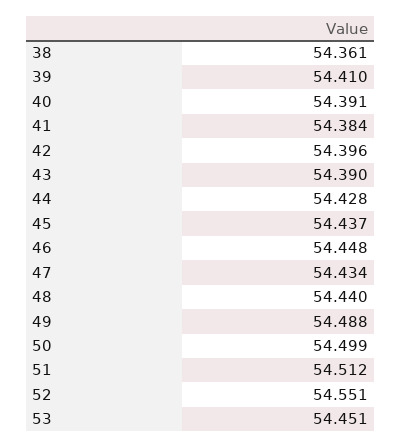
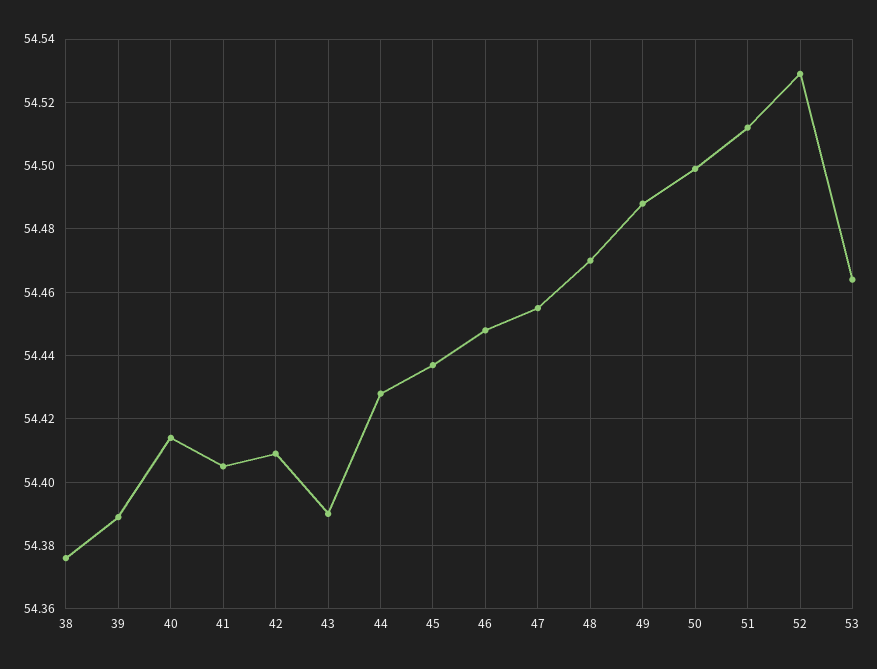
38: 54.361 -> 54.375
39: 54.41 -> 54.39
40: 54.391 -> 54.415
41: 54.384 -> 54.405
42: 54.396 -> 54.41
47: 54.434 -> 54.455
48: 54.44 -> 54.47
52: 54.551 -> 54.53
53: 54.451 -> 54.465

